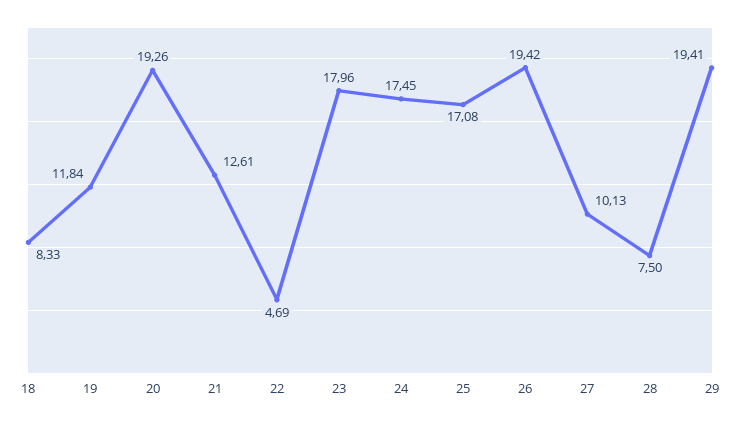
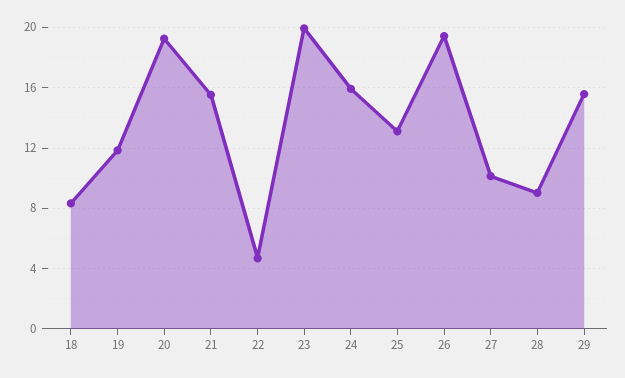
21: 12.61 -> 15.5
23: 17.96 -> 20
24: 17.45 -> 16
25: 17.08 -> 13
28: 7.5 -> 9
29: 19.41 -> 15.5

